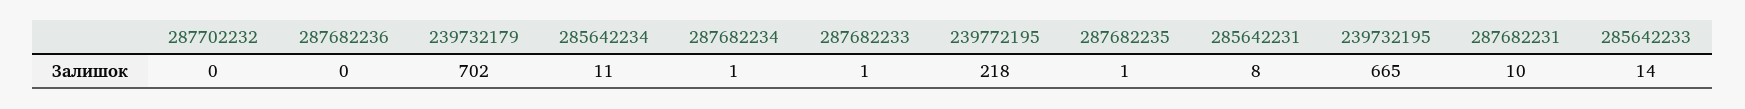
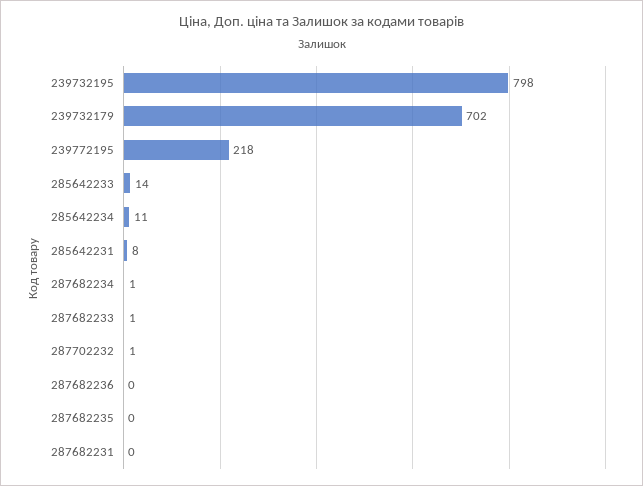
287702232: 0 -> 1
287682235: 1 -> 0
239732195: 665 -> 798
287682231: 10 -> 0

